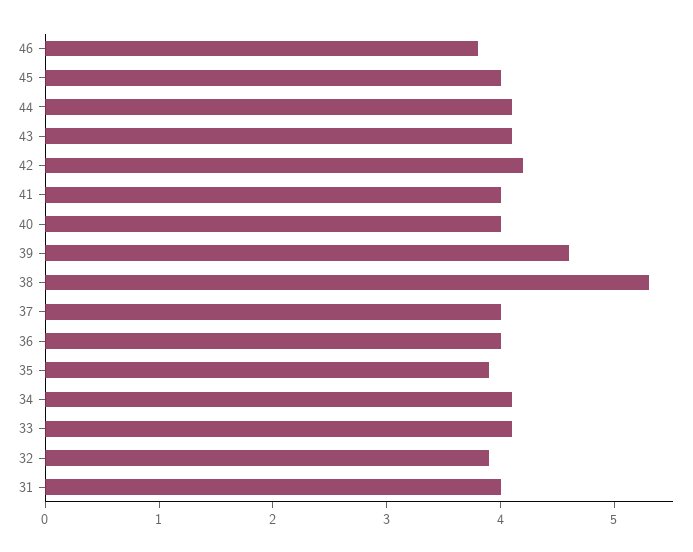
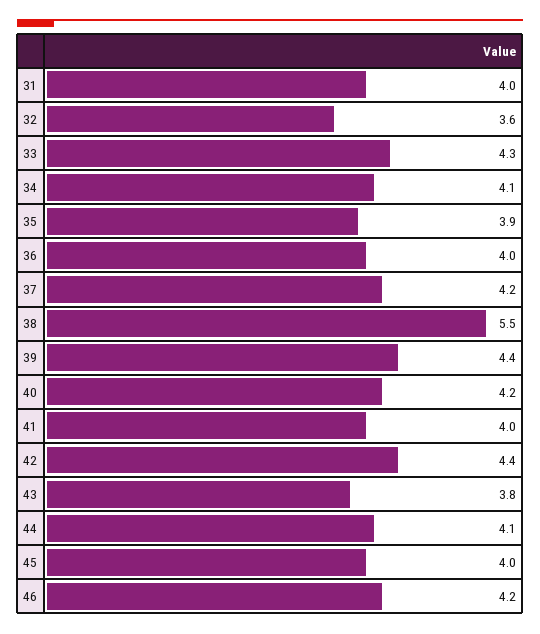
46: 3.8 -> 4.2
43: 4.1 -> 3.8
42: 4.2 -> 4.4
40: 4 -> 4.2
39: 4.6 -> 4.4
38: 5.3 -> 5.5
37: 4 -> 4.2
33: 4.1 -> 4.3
32: 3.9 -> 3.6

